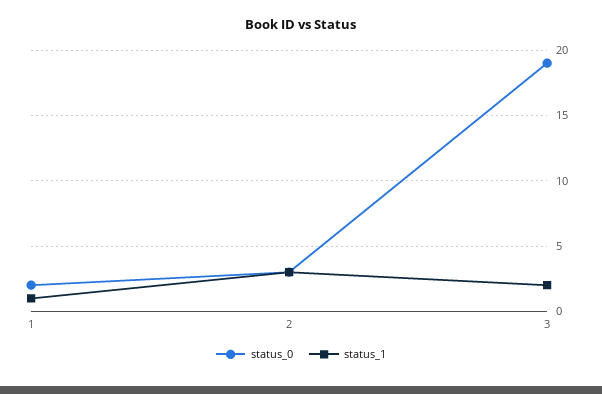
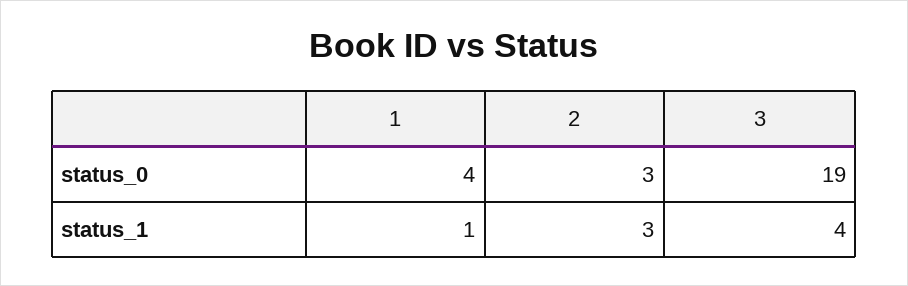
status_0, 1: 2 -> 4
status_1, 3: 2 -> 4

